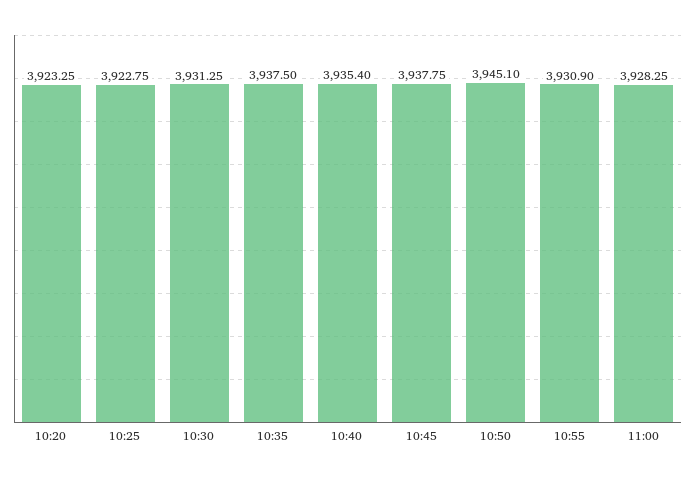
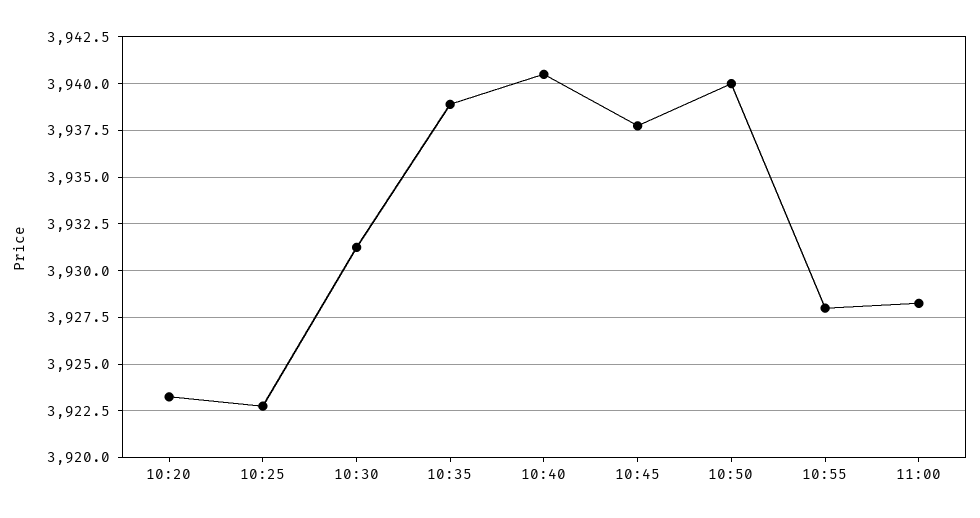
10:35: 3937.5 -> 3939
10:40: 3935.4 -> 3940.5
10:50: 3945.1 -> 3940
10:55: 3930.9 -> 3928

